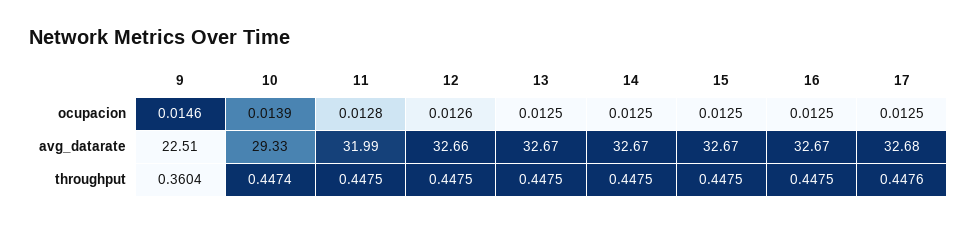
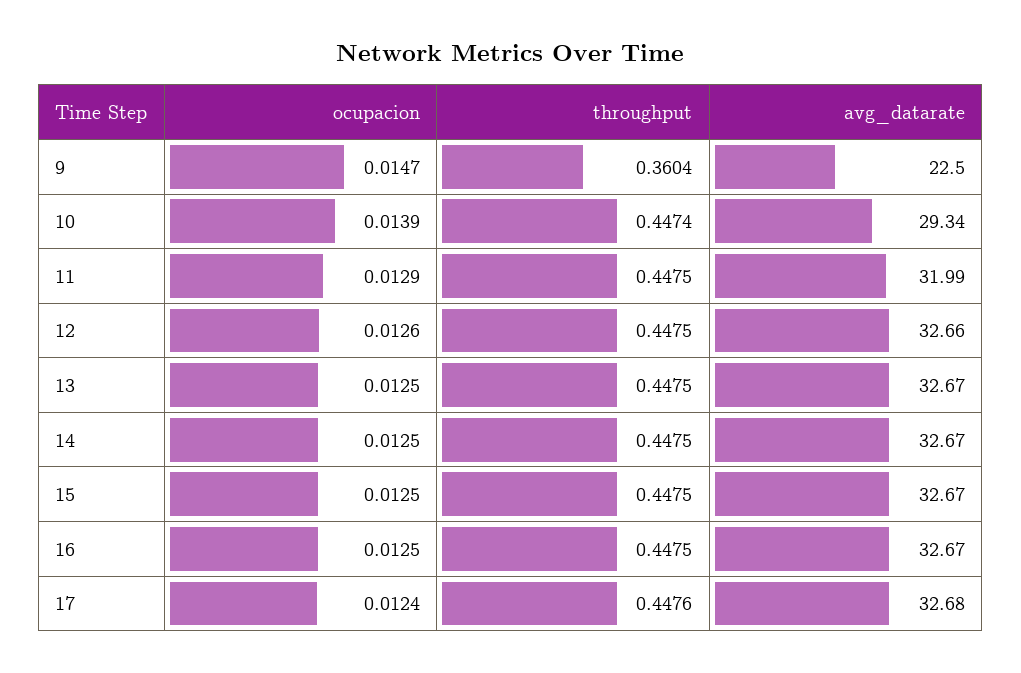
9, ocupacion: 0.0146 -> 0.0147
11, ocupacion: 0.0128 -> 0.0129
17, ocupacion: 0.0125 -> 0.0124
9, avg_datarate: 22.51 -> 22.5
10, avg_datarate: 29.33 -> 29.34

